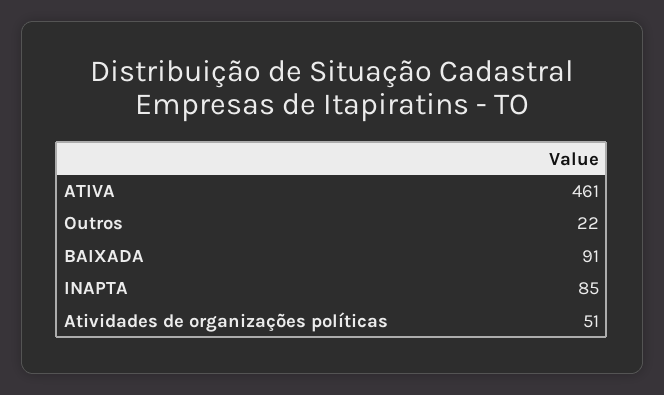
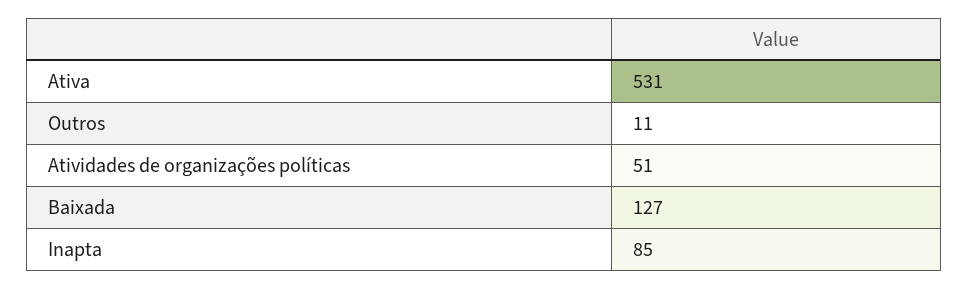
ATIVA: 461 -> 531
Outros: 22 -> 11
BAIXADA: 91 -> 127

